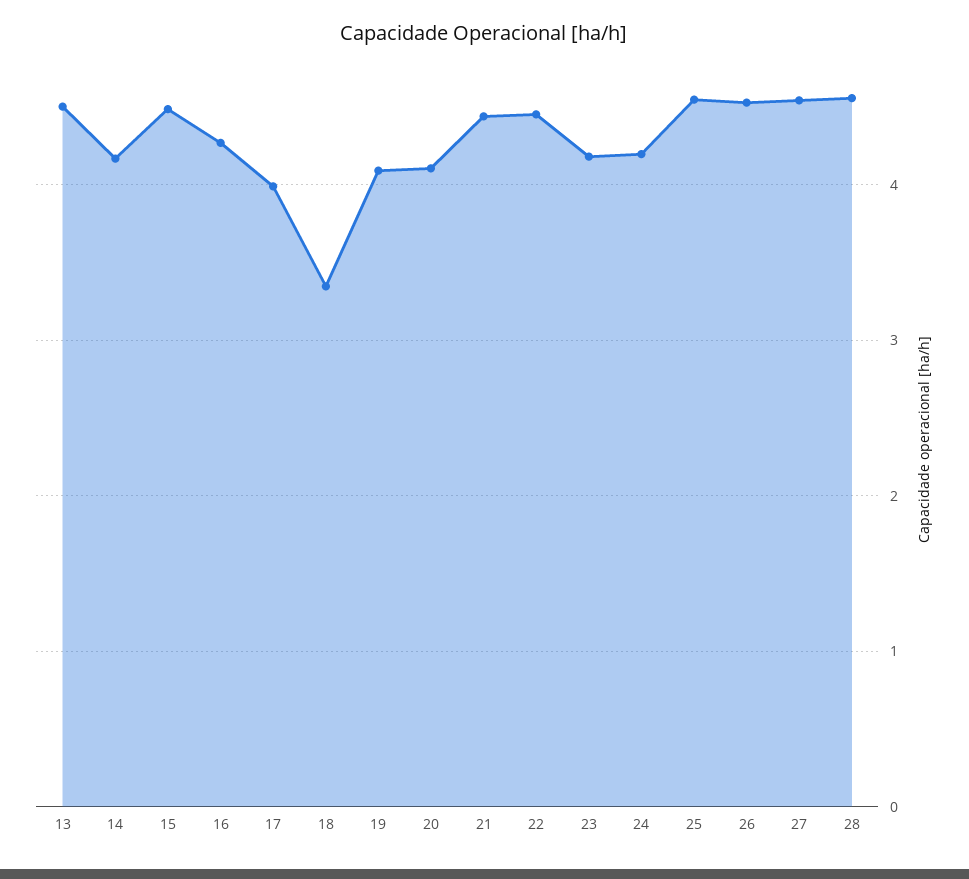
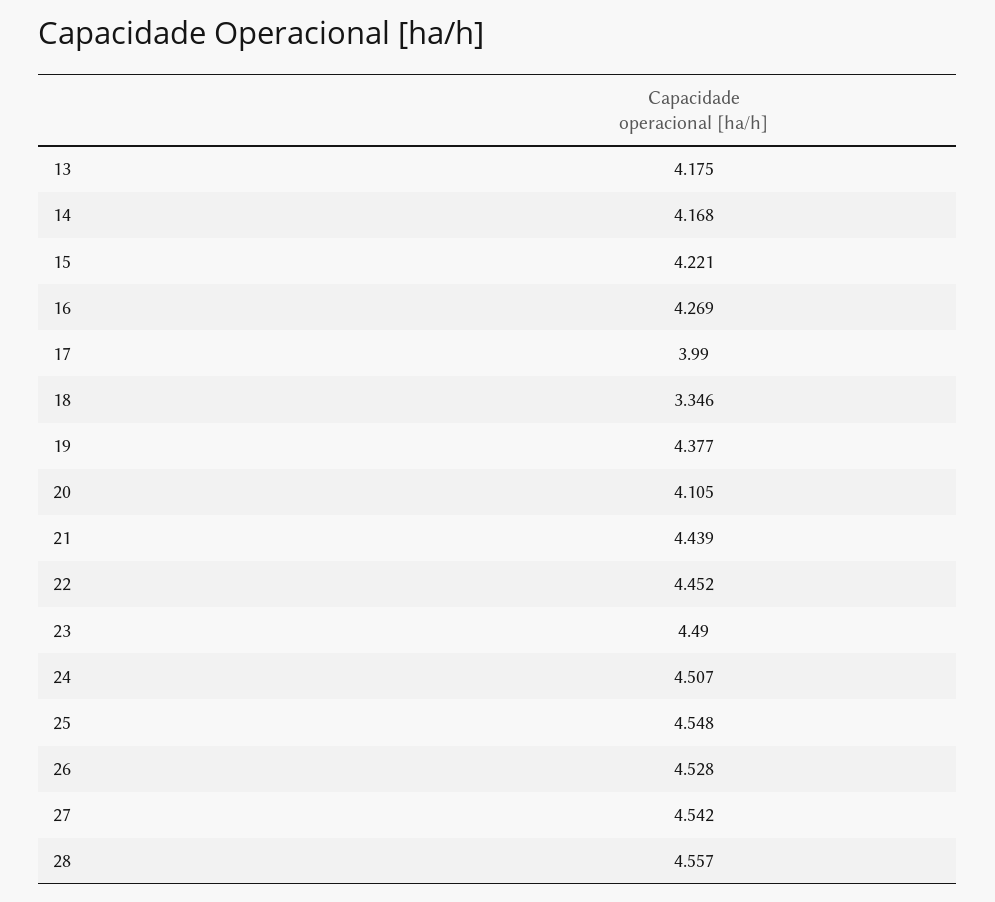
13: 4.5 -> 4.175
15: 4.5 -> 4.221
19: 4.1 -> 4.377
23: 4.2 -> 4.49
24: 4.2 -> 4.507

